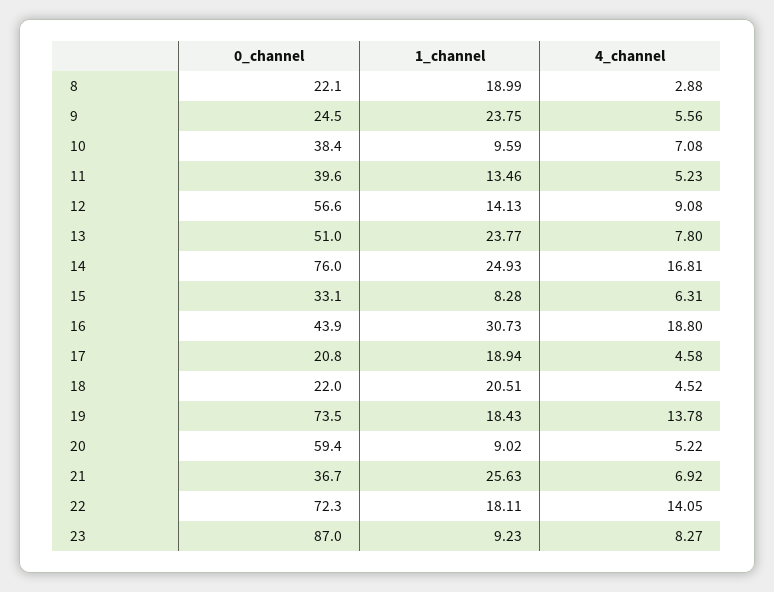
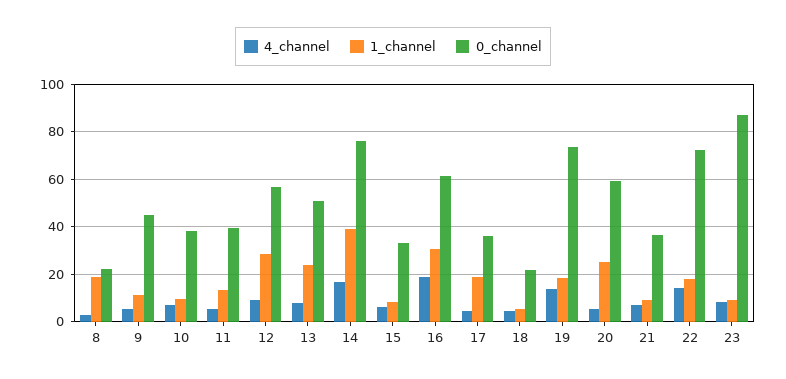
0_channel, 9: 24.5 -> 45
1_channel, 9: 23.75 -> 10
1_channel, 12: 14.13 -> 30
1_channel, 14: 24.93 -> 40
0_channel, 16: 43.9 -> 60
0_channel, 17: 20.8 -> 35
1_channel, 18: 20.51 -> 5
1_channel, 20: 9.02 -> 25
1_channel, 21: 25.63 -> 10

